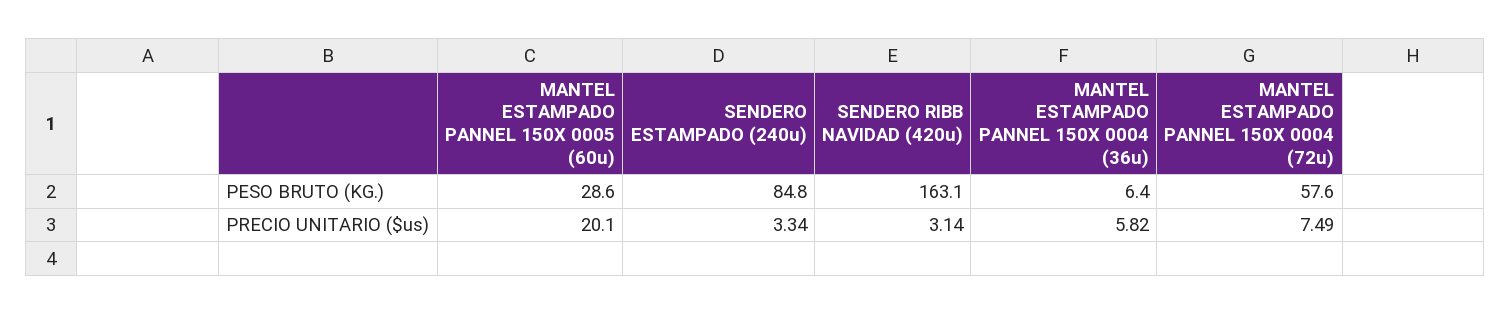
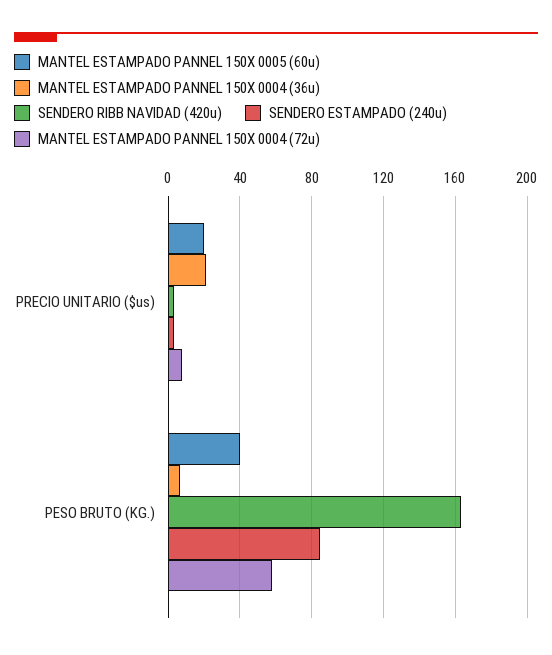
MANTEL ESTAMPADO PANNEL 150X 0005 (60u), PESO BRUTO (KG.): 28.6 -> 40
MANTEL ESTAMPADO PANNEL 150X 0004 (36u), PRECIO UNITARIO ($us): 5.82 -> 20

